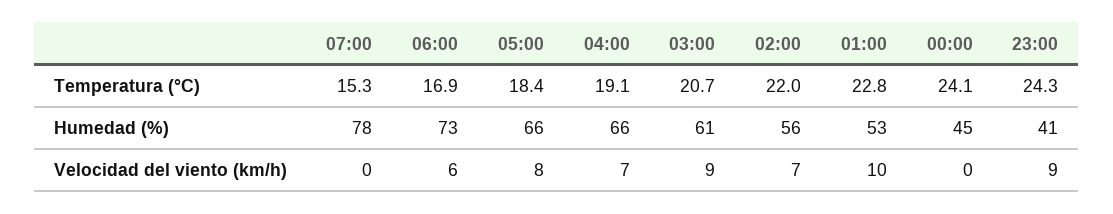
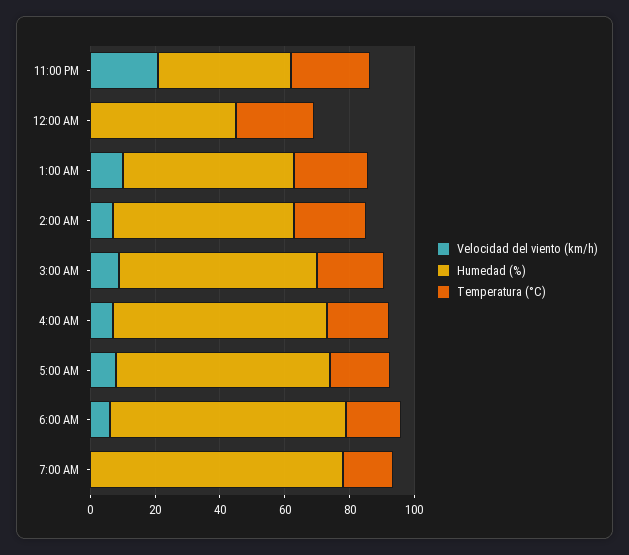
Velocidad del viento (km/h), 23:00: 9 -> 20

